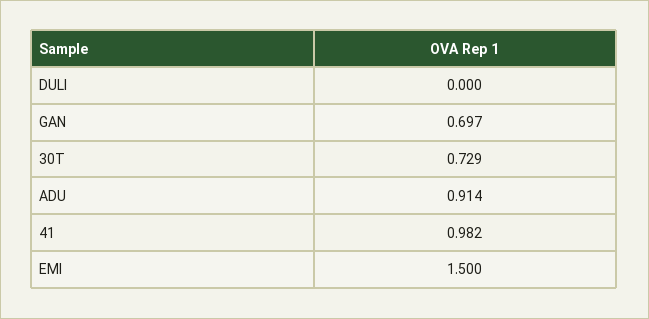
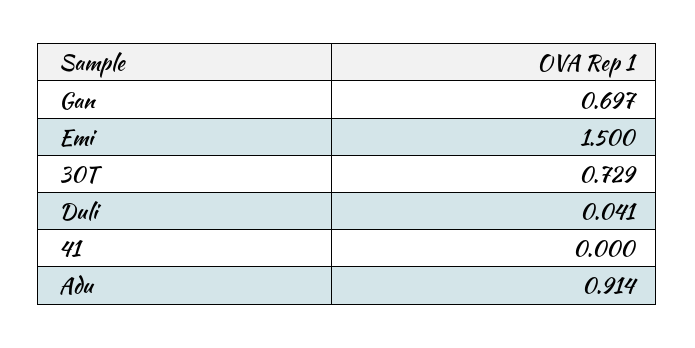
DULI: 0 -> 0.041
41: 0.982 -> 0

